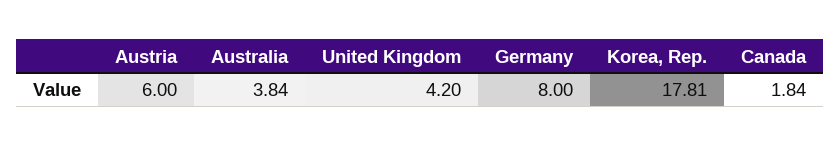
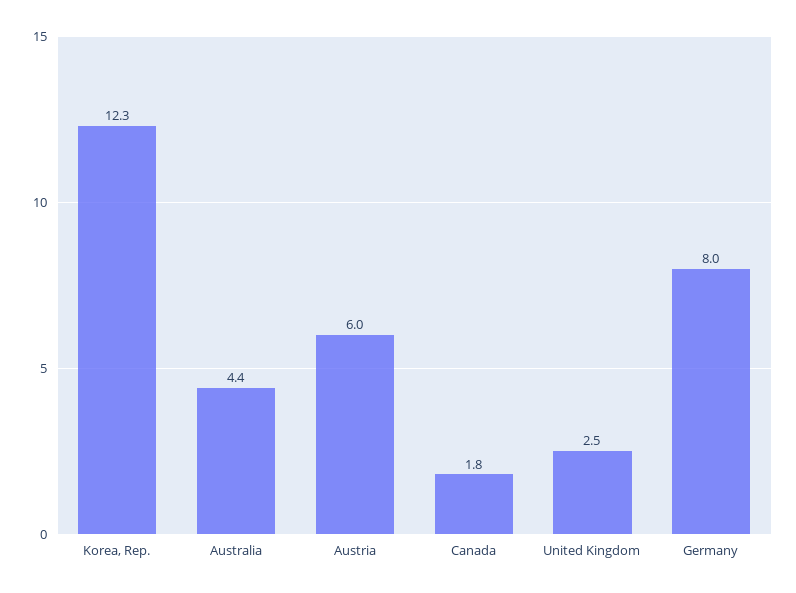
Australia: 3.84 -> 4.4
United Kingdom: 4.2 -> 2.5
Korea, Rep.: 17.81 -> 12.3

